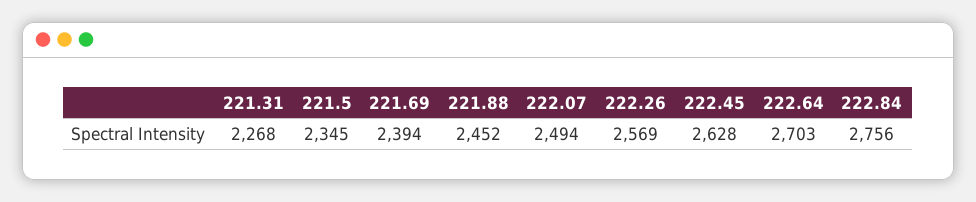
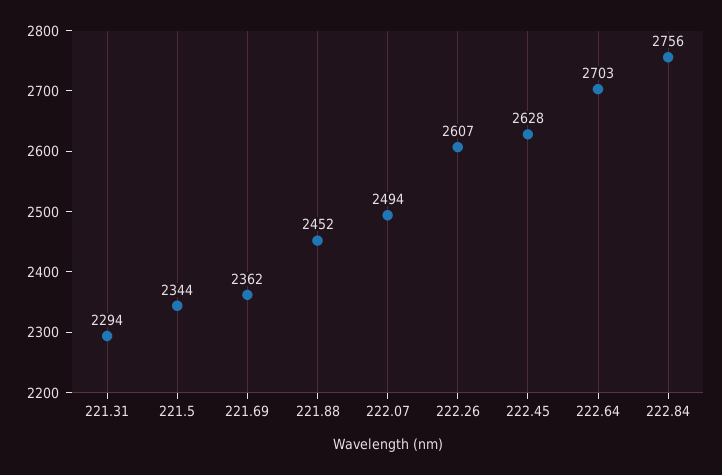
221.31: 2268 -> 2294
221.5: 2345 -> 2344
221.69: 2394 -> 2362
222.26: 2569 -> 2607

